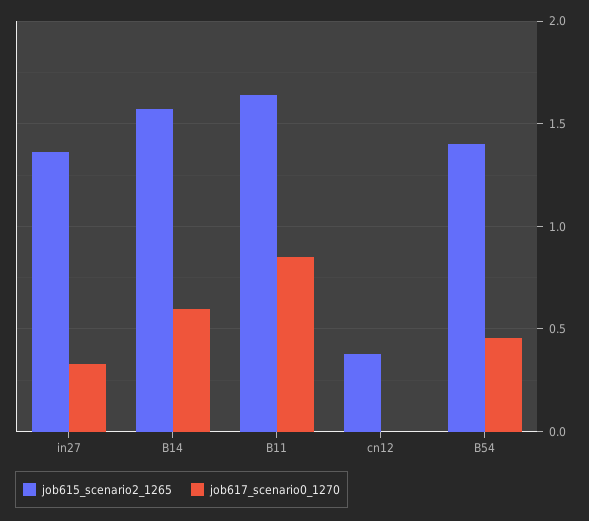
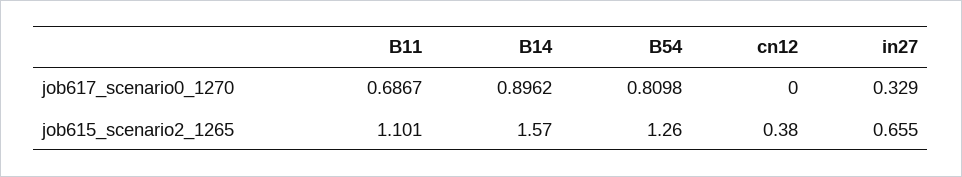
job615_scenario2_1265, in27: 1.35 -> 0.655
job617_scenario0_1270, B14: 0.6 -> 0.8962
job615_scenario2_1265, B11: 1.65 -> 1.101
job617_scenario0_1270, B11: 0.85 -> 0.6867
job615_scenario2_1265, B54: 1.4 -> 1.26
job617_scenario0_1270, B54: 0.45 -> 0.8098

